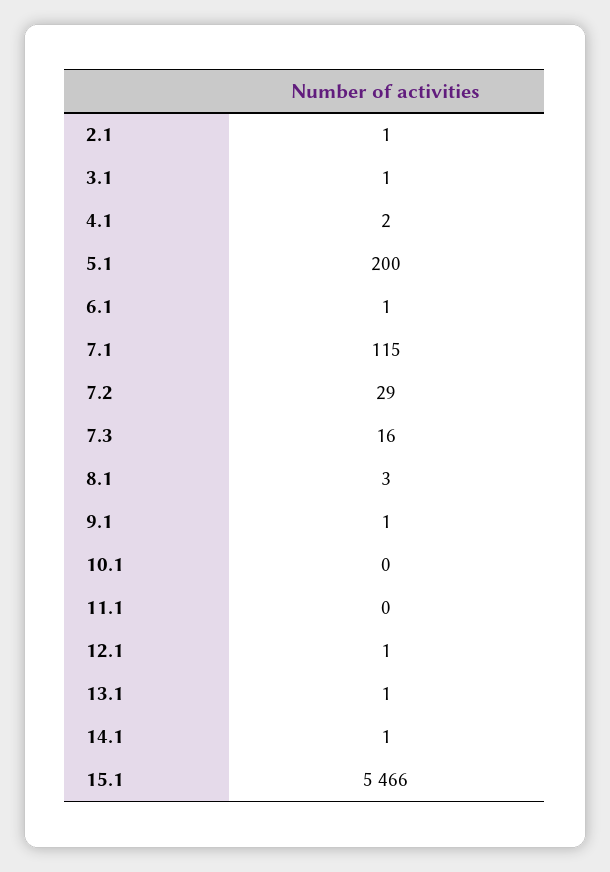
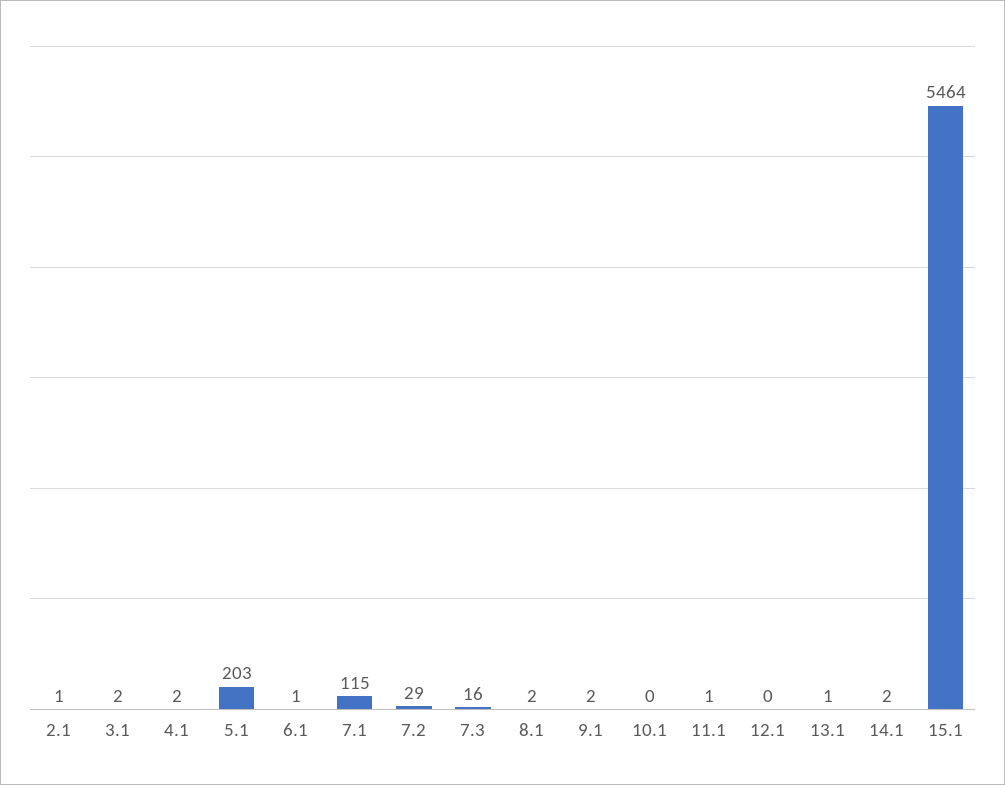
3.1: 1 -> 2
5.1: 200 -> 203
8.1: 3 -> 2
9.1: 1 -> 2
11.1: 0 -> 1
12.1: 1 -> 0
14.1: 1 -> 2
15.1: 5466 -> 5464

